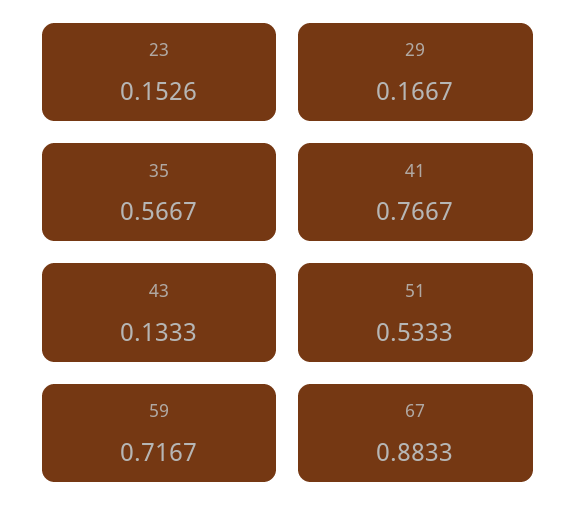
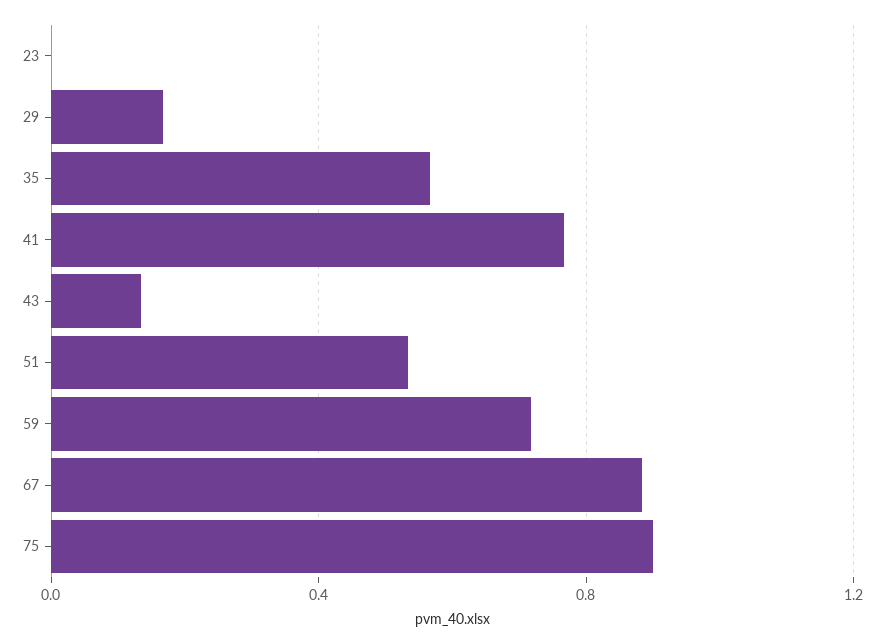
23: 0.1526 -> 0
75: none -> 0.9

